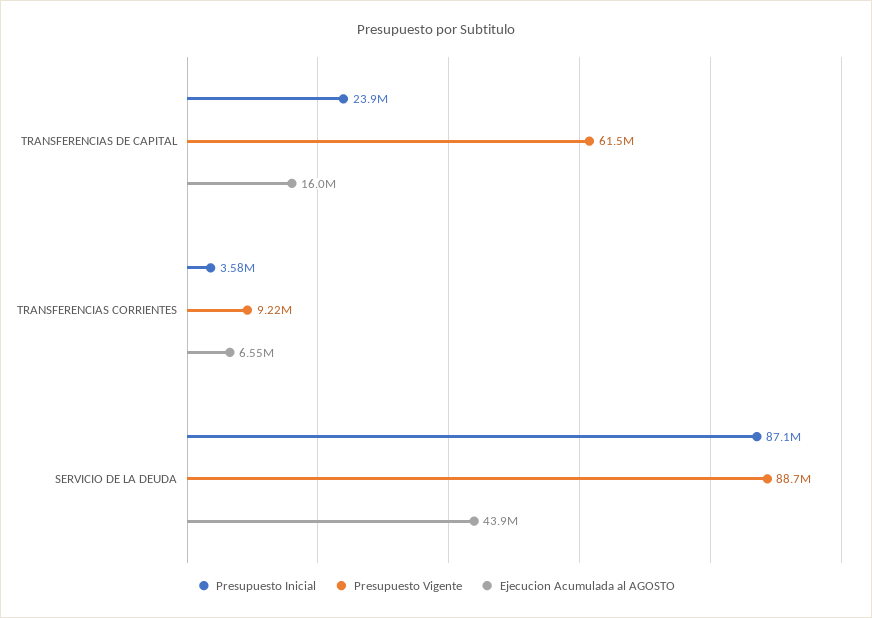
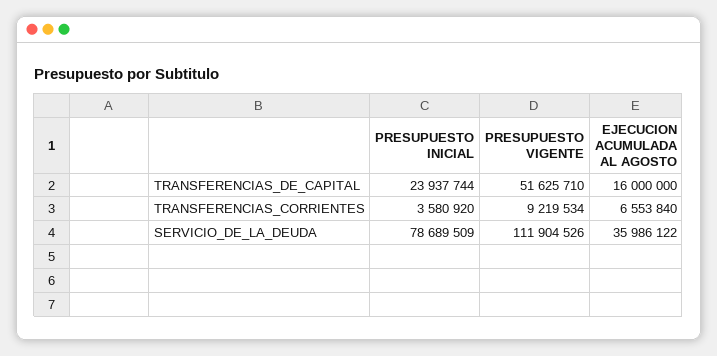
Presupuesto Vigente, TRANSFERENCIAS DE CAPITAL: 61500000 -> 51625710
Presupuesto Inicial, SERVICIO DE LA DEUDA: 87100000 -> 78689509
Presupuesto Vigente, SERVICIO DE LA DEUDA: 88700000 -> 111904526
Ejecucion Acumulada al AGOSTO, SERVICIO DE LA DEUDA: 43900000 -> 35986122

